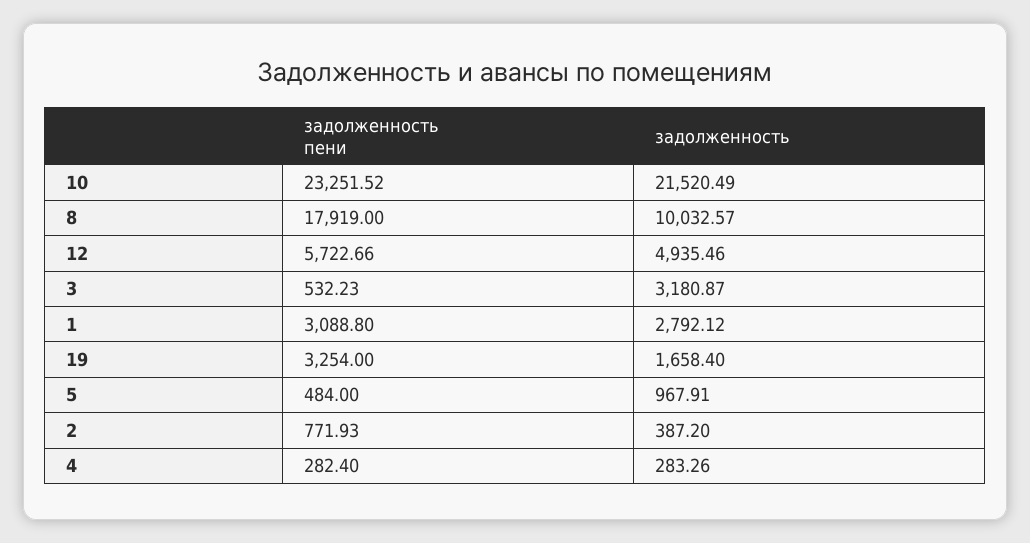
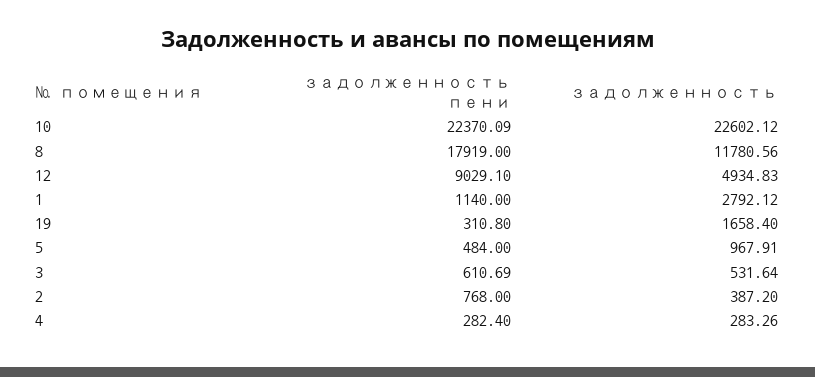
задолженность пени, 10: 23251.52 -> 22370.09
задолженность, 10: 21520.49 -> 22602.12
задолженность, 8: 10032.57 -> 11780.56
задолженность пени, 12: 5722.66 -> 9029.1
задолженность, 12: 4935.46 -> 4934.83
задолженность пени, 3: 532.23 -> 610.69
задолженность, 3: 3180.87 -> 531.64
задолженность пени, 1: 3088.8 -> 1140
задолженность пени, 19: 3254 -> 310.8
задолженность пени, 2: 771.93 -> 768

